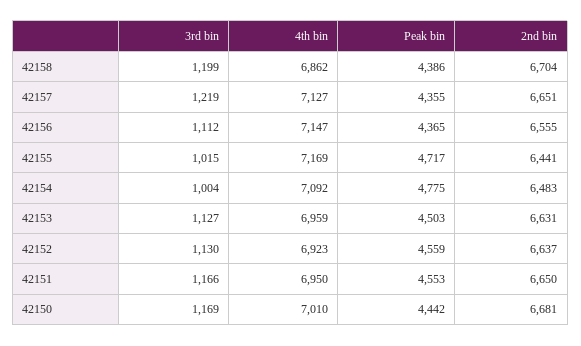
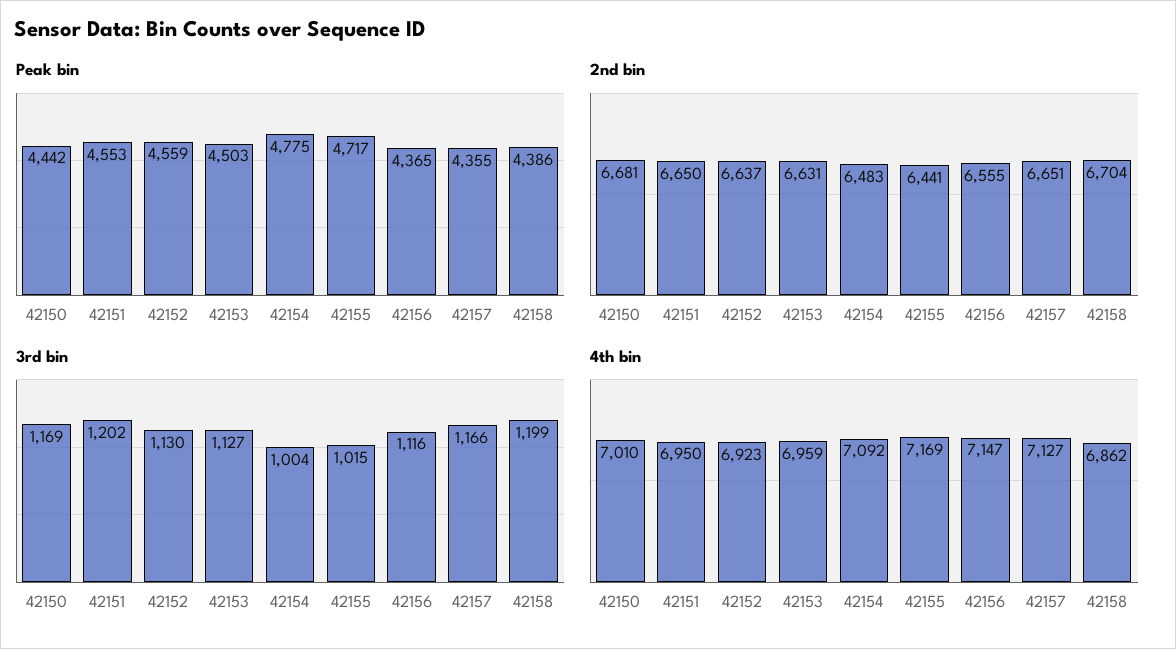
3rd bin, 42157: 1219 -> 1166
3rd bin, 42156: 1112 -> 1116
3rd bin, 42151: 1166 -> 1202

